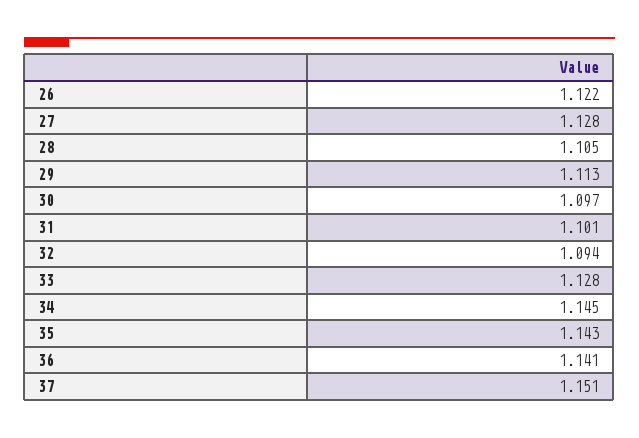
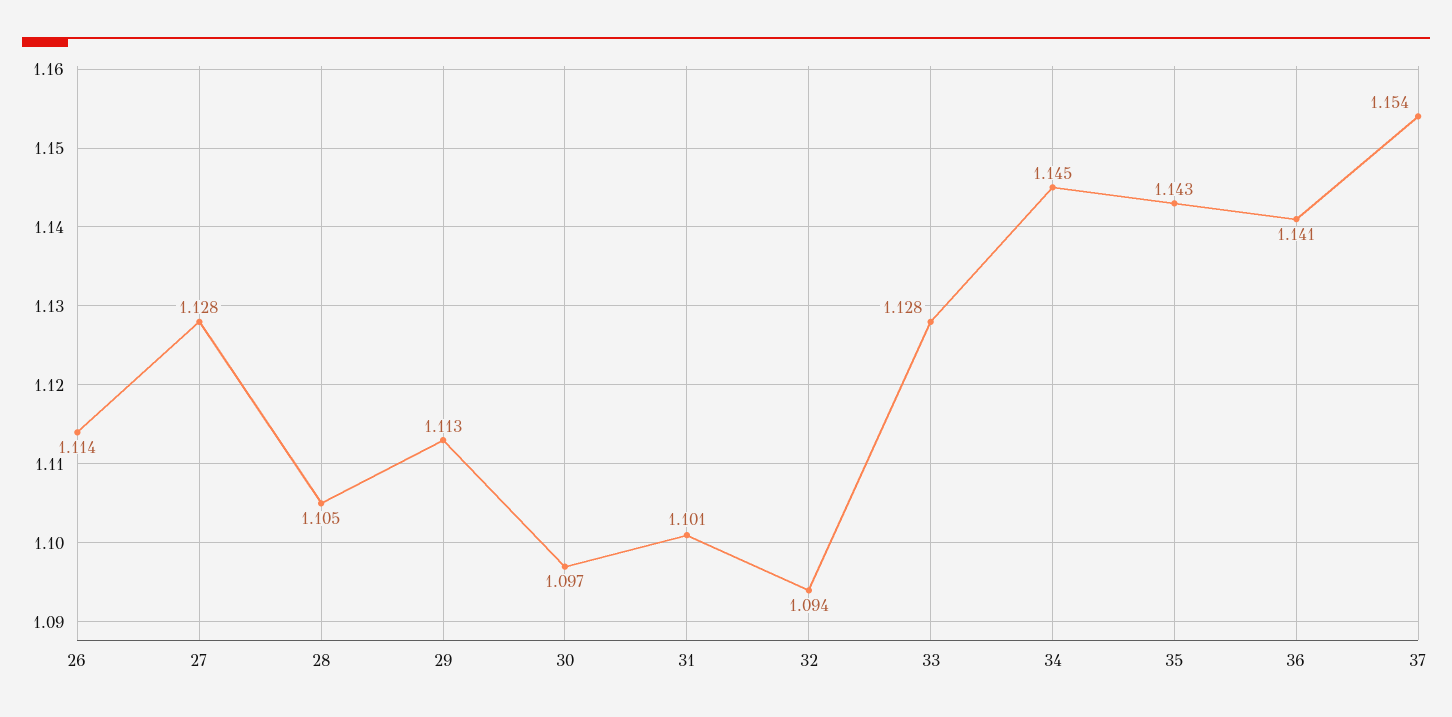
26: 1.122 -> 1.114
37: 1.151 -> 1.154

